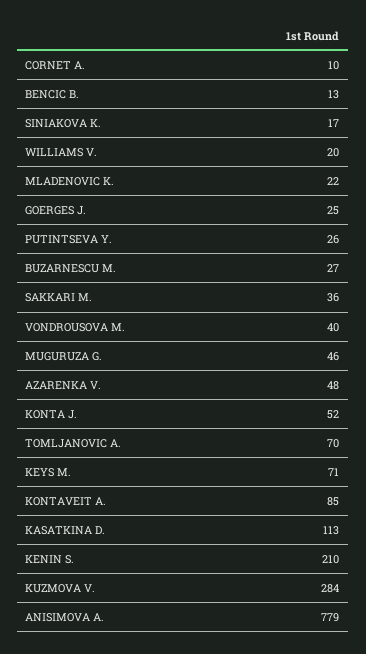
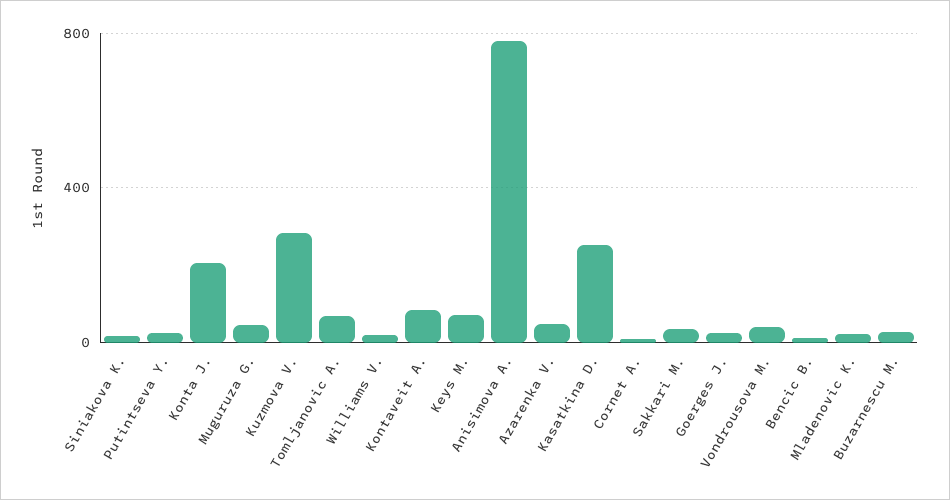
KONTA J.: 52 -> 200
KASATKINA D.: 113 -> 250
KENIN S.: 210 -> none

